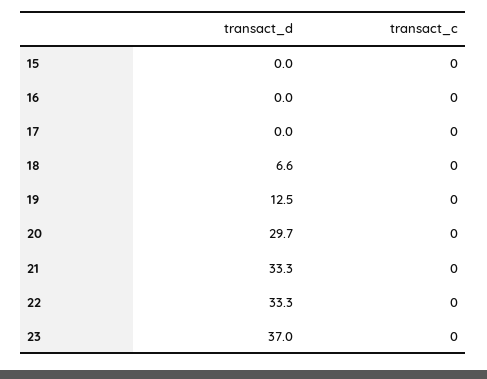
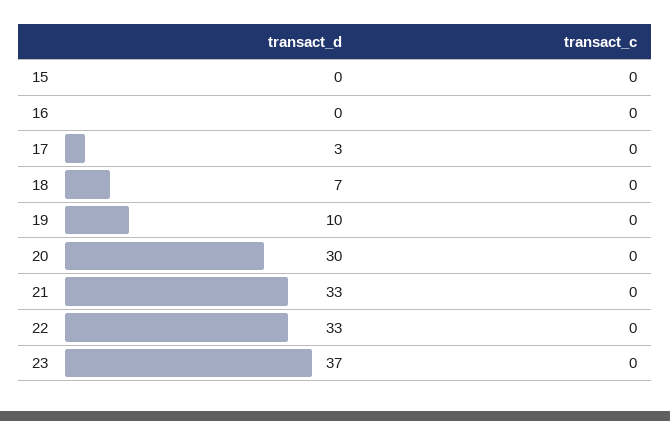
transact_d, 17: 0 -> 3
transact_d, 19: 12.5 -> 10

